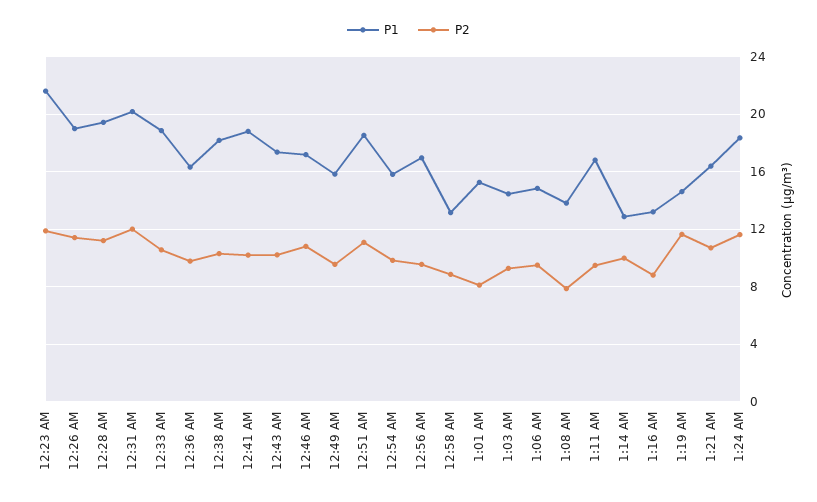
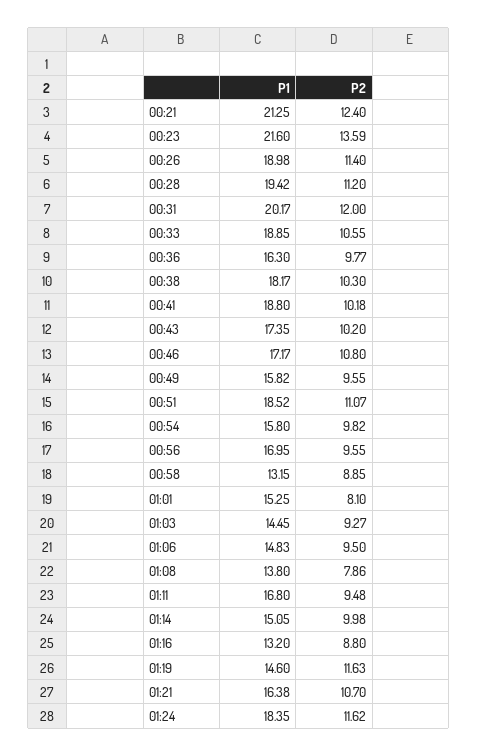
P2, 12:23 AM: 12 -> 13.59
P1, 1:14 AM: 13 -> 15.05
P1, 00:21: none -> 21.25
P2, 00:21: none -> 12.4

